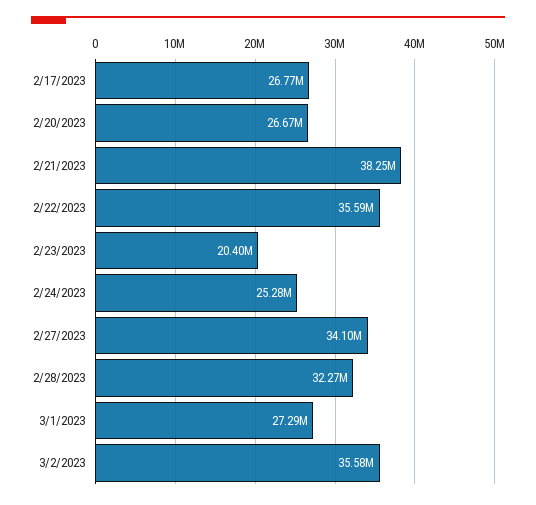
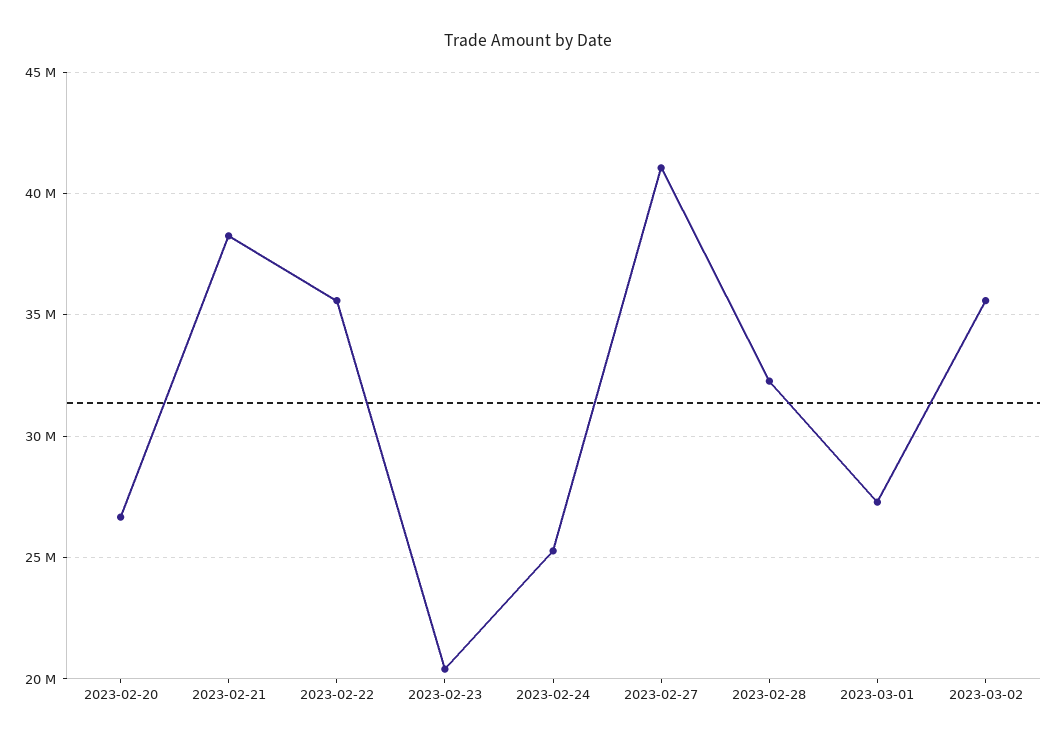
2/17/2023: 26770000 -> none
2/27/2023: 34100000 -> 41000000

